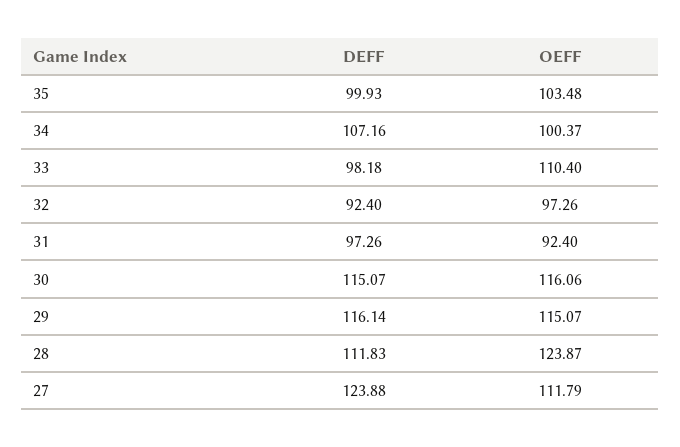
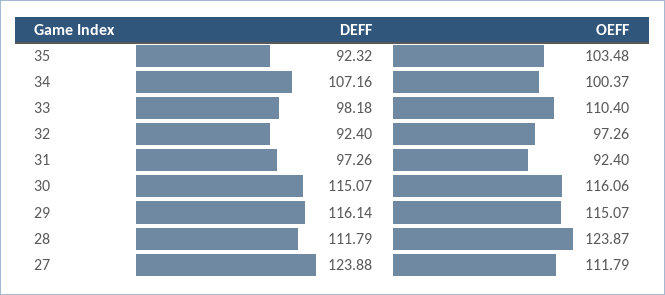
DEFF, 35: 99.93 -> 92.32
DEFF, 28: 111.83 -> 111.79

